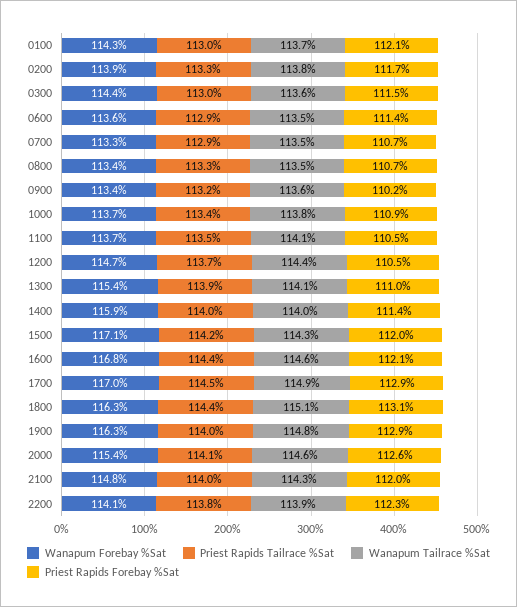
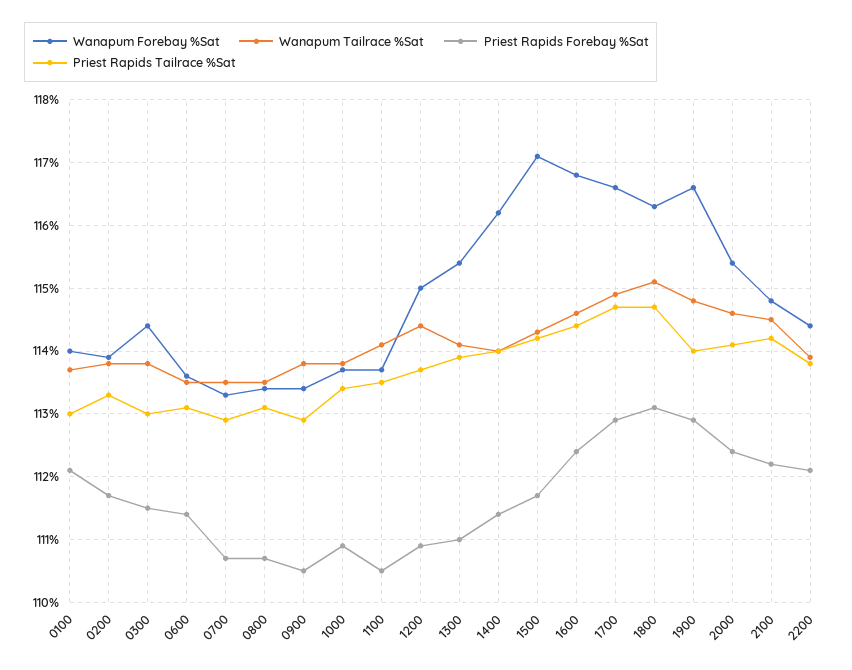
Wanapum Forebay %Sat, 0100: 114.3 -> 114
Wanapum Tailrace %Sat, 0300: 113.6 -> 113.8
Priest Rapids Tailrace %Sat, 0600: 112.9 -> 113.1
Priest Rapids Tailrace %Sat, 0800: 113.3 -> 113.1
Priest Rapids Tailrace %Sat, 0900: 113.2 -> 112.9
Wanapum Tailrace %Sat, 0900: 113.6 -> 113.8
Priest Rapids Forebay %Sat, 0900: 110.2 -> 110.5
Wanapum Forebay %Sat, 1200: 114.7 -> 115
Priest Rapids Forebay %Sat, 1200: 110.5 -> 110.9
Wanapum Forebay %Sat, 1400: 115.9 -> 116.2
Priest Rapids Forebay %Sat, 1500: 112 -> 111.7
Priest Rapids Forebay %Sat, 1600: 112.1 -> 112.4
Wanapum Forebay %Sat, 1700: 117 -> 116.6
Priest Rapids Tailrace %Sat, 1700: 114.5 -> 114.7
Priest Rapids Tailrace %Sat, 1800: 114.4 -> 114.7
Wanapum Forebay %Sat, 1900: 116.3 -> 116.6
Priest Rapids Forebay %Sat, 2000: 112.6 -> 112.4
Priest Rapids Tailrace %Sat, 2100: 114 -> 114.2
Wanapum Tailrace %Sat, 2100: 114.3 -> 114.5
Priest Rapids Forebay %Sat, 2100: 112 -> 112.2
Wanapum Forebay %Sat, 2200: 114.1 -> 114.4
Priest Rapids Forebay %Sat, 2200: 112.3 -> 112.1

